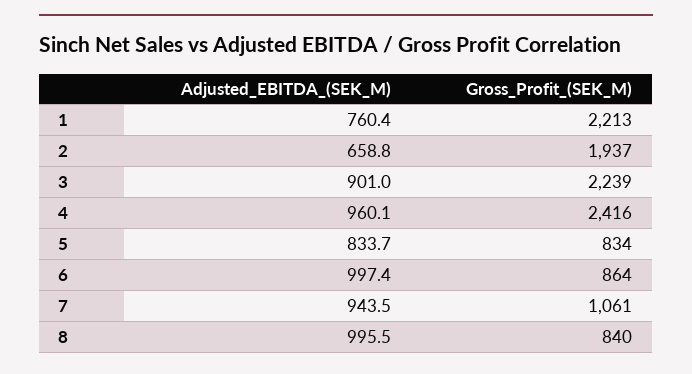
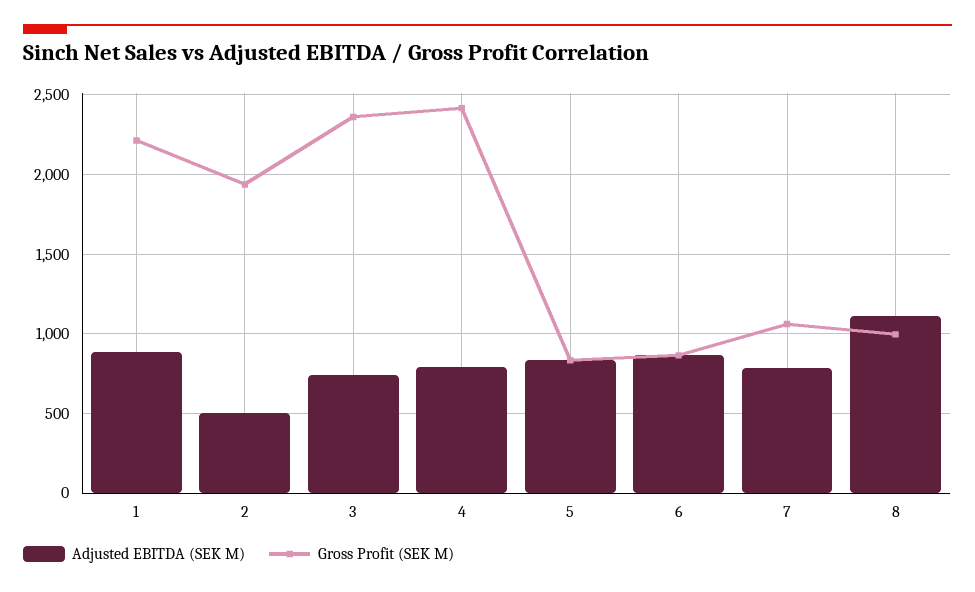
Adjusted_EBITDA_(SEK_M), 1: 760.4 -> 900
Adjusted_EBITDA_(SEK_M), 2: 658.8 -> 500
Adjusted_EBITDA_(SEK_M), 3: 901 -> 750
Gross_Profit_(SEK_M), 3: 2239 -> 2350
Adjusted_EBITDA_(SEK_M), 4: 960.1 -> 800
Adjusted_EBITDA_(SEK_M), 6: 997.4 -> 850
Adjusted_EBITDA_(SEK_M), 7: 943.5 -> 800
Adjusted_EBITDA_(SEK_M), 8: 995.5 -> 1100
Gross_Profit_(SEK_M), 8: 840 -> 1000

